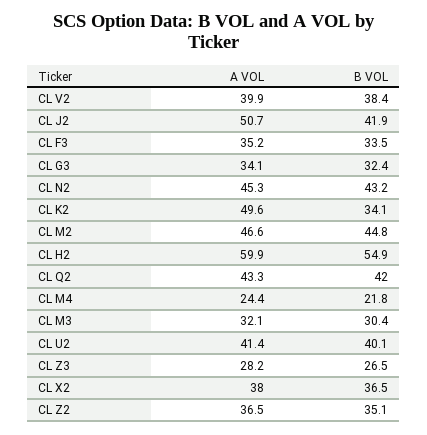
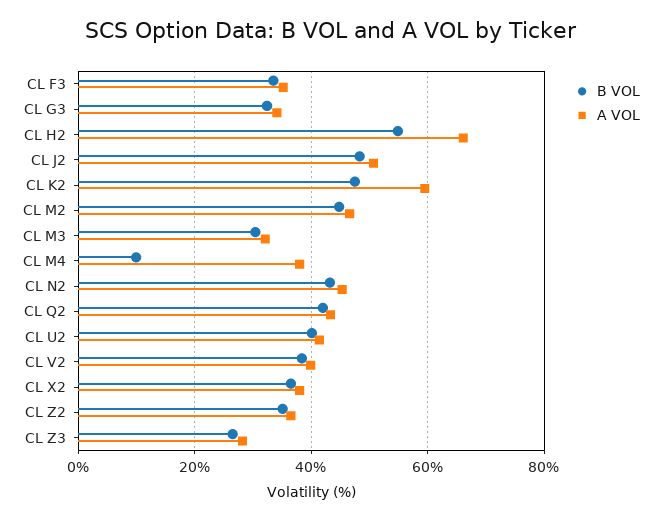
B VOL, CL J2: 41.9 -> 48
A VOL, CL K2: 49.6 -> 60
B VOL, CL K2: 34.1 -> 48
A VOL, CL H2: 59.9 -> 66
A VOL, CL M4: 24.4 -> 38
B VOL, CL M4: 21.8 -> 10

